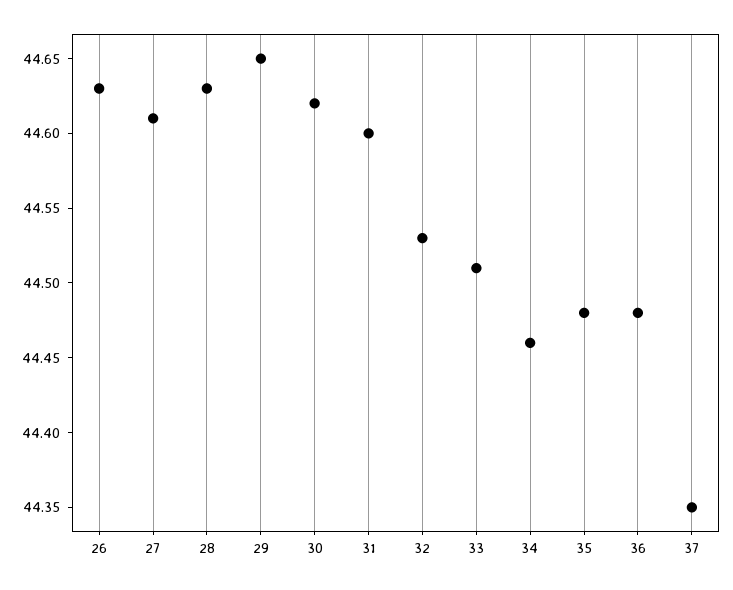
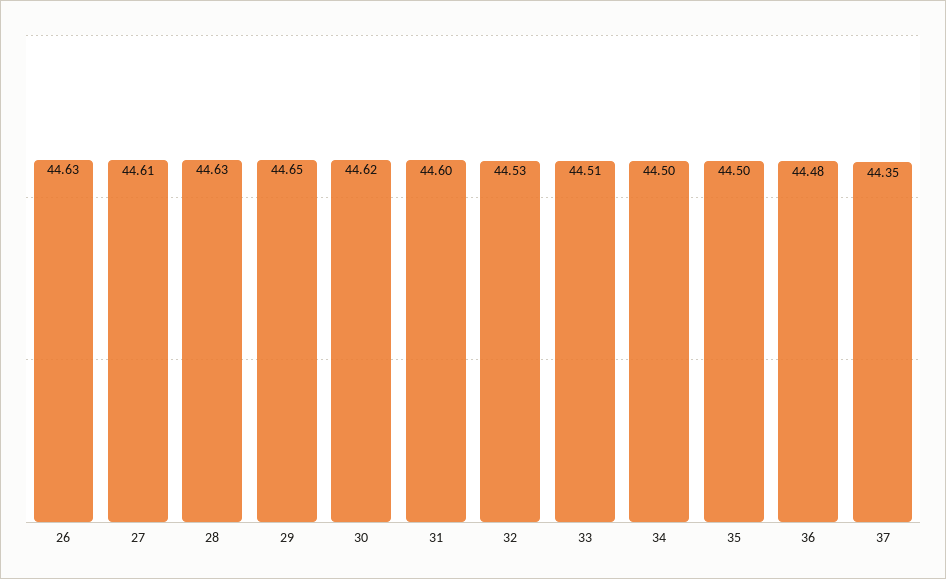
34: 44.46 -> 44.5
35: 44.48 -> 44.5

